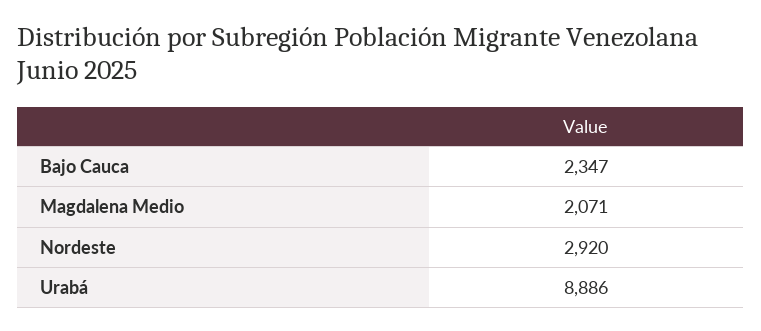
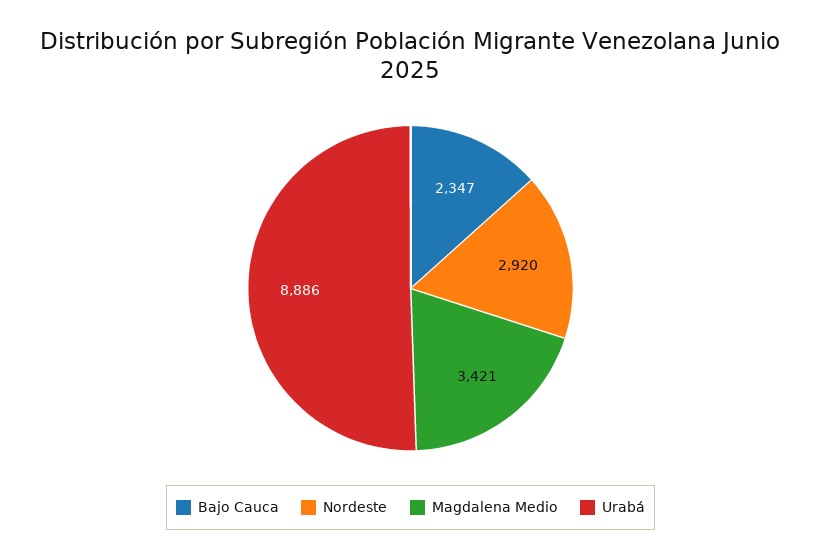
Magdalena Medio: 2071 -> 3421

